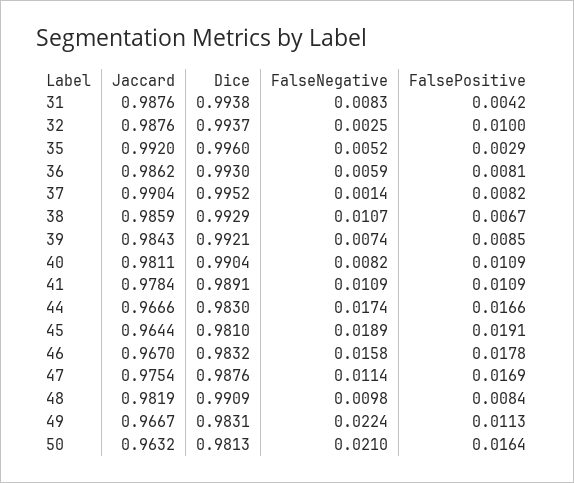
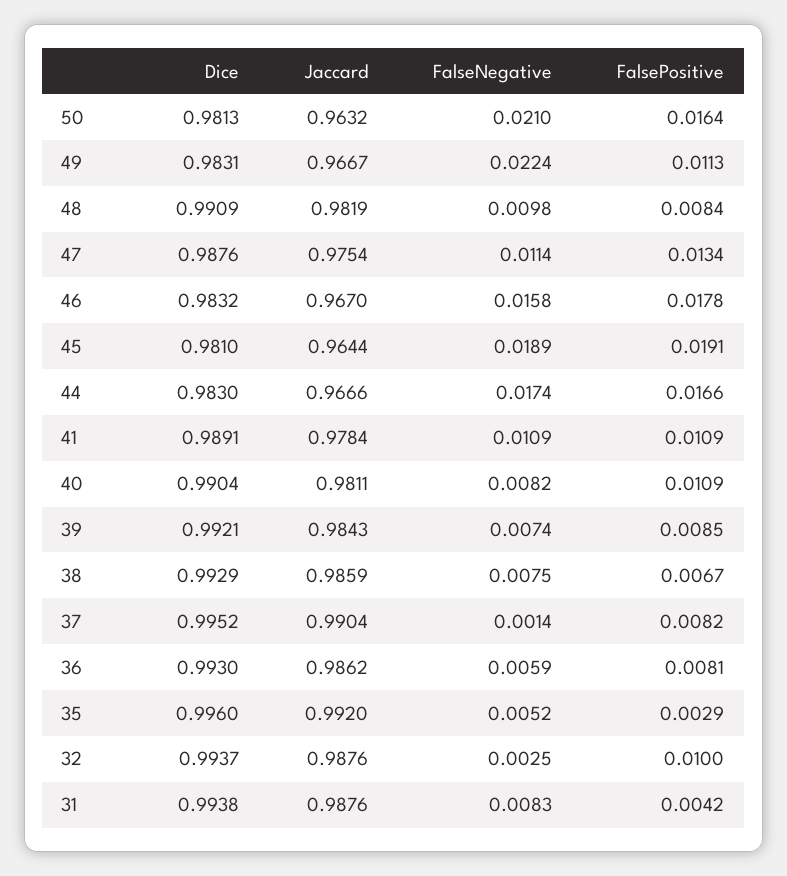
FalseNegative, 38: 0.0107 -> 0.0075
FalsePositive, 47: 0.0169 -> 0.0134

